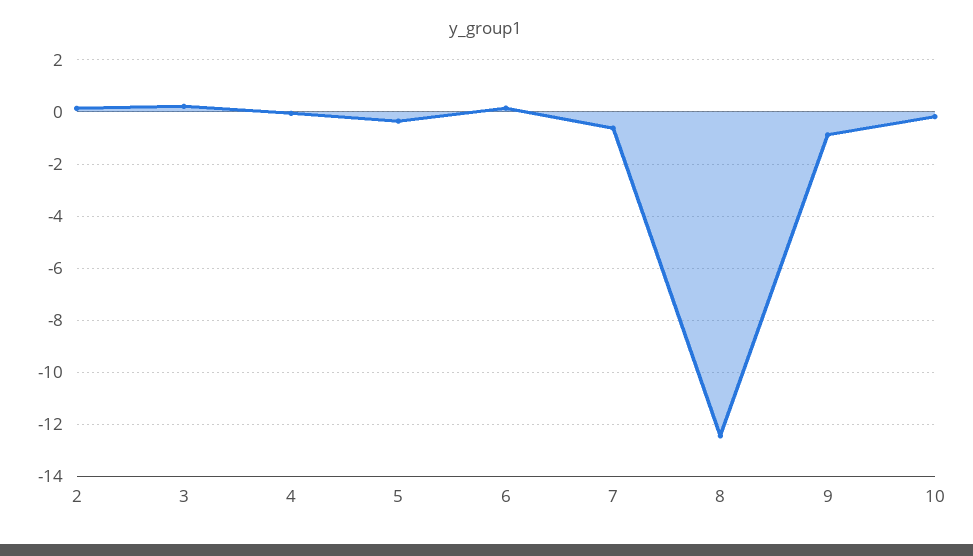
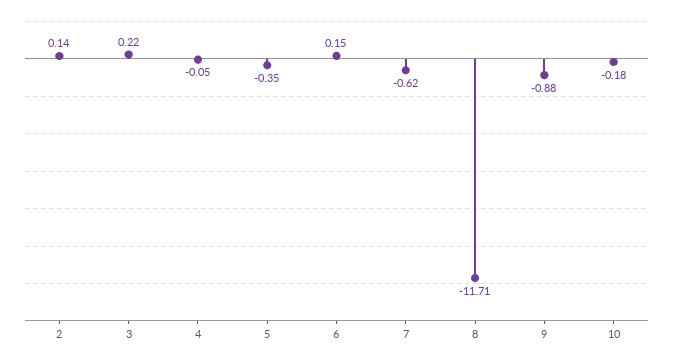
8: -12.5 -> -11.71

